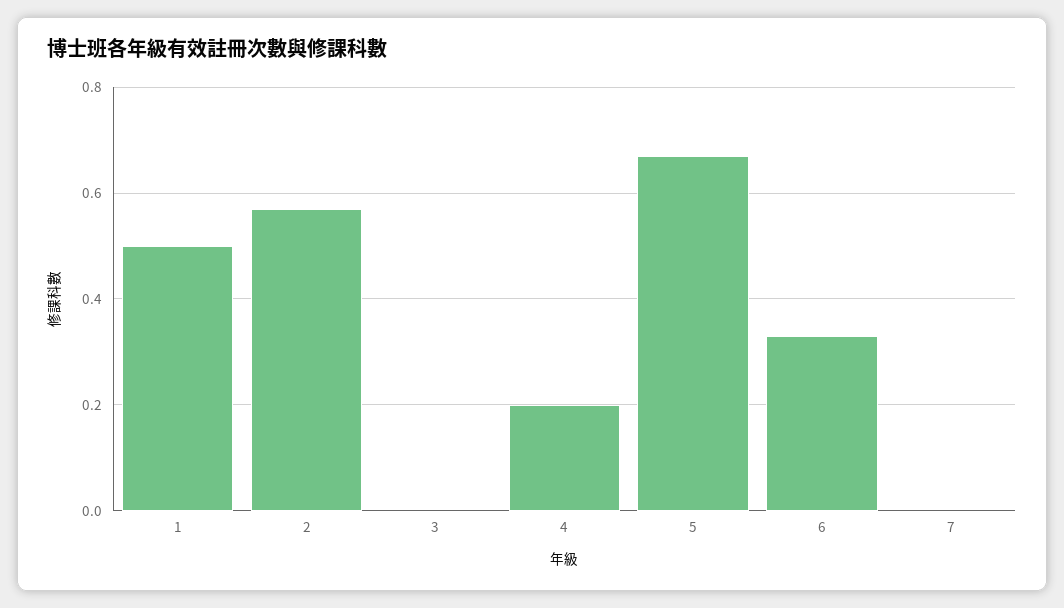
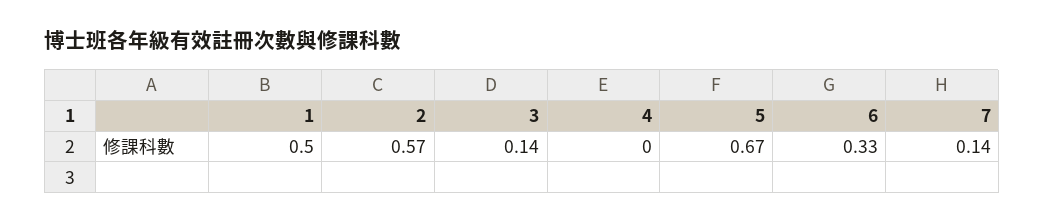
3: 0 -> 0.14
4: 0.2 -> 0
7: 0 -> 0.14

